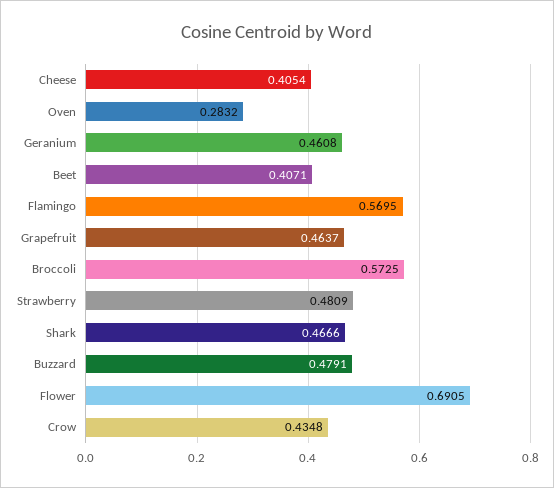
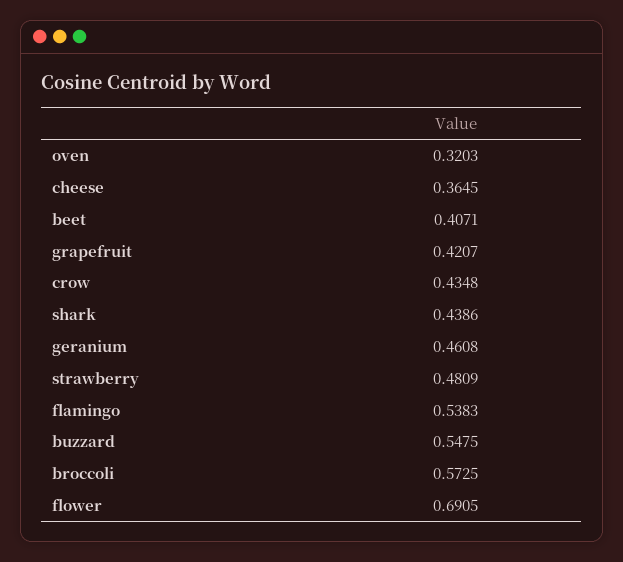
Cheese: 0.4054 -> 0.3645
Oven: 0.2832 -> 0.3203
Flamingo: 0.5695 -> 0.5383
Grapefruit: 0.4637 -> 0.4207
Shark: 0.4666 -> 0.4386
Buzzard: 0.4791 -> 0.5475

